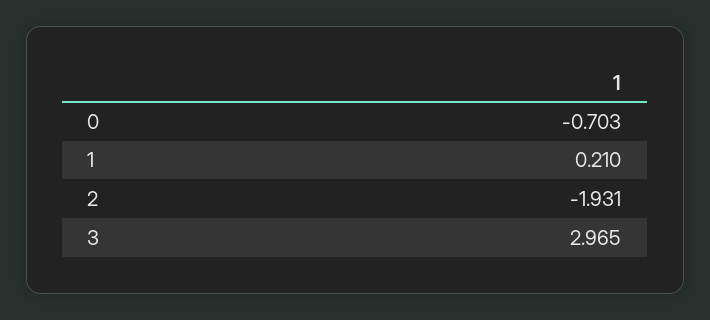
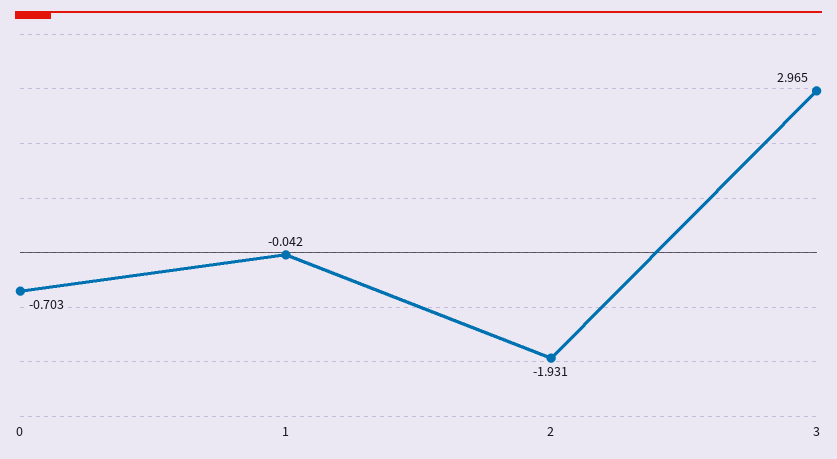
1: 0.21 -> -0.042

